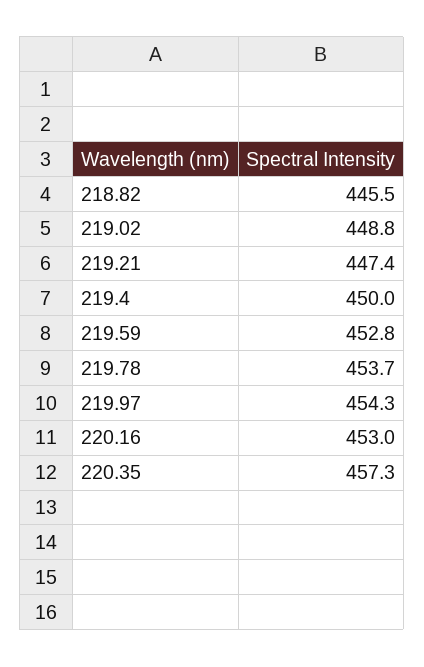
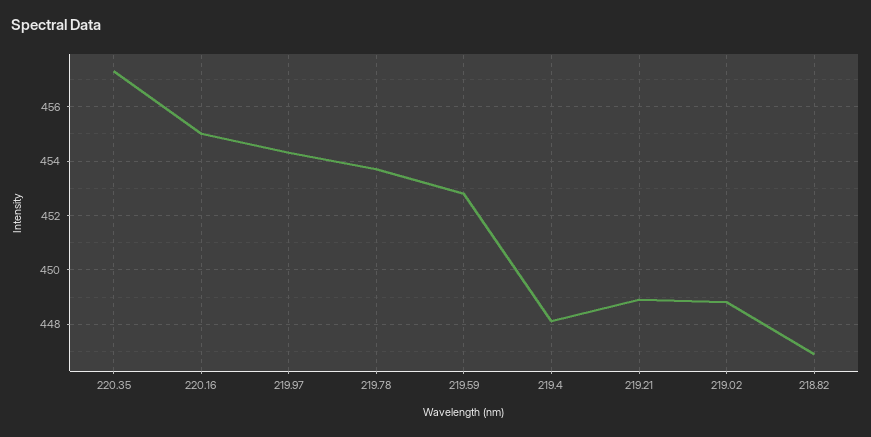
218.82: 445.5 -> 447
219.21: 447.4 -> 449
219.4: 450 -> 448
220.16: 453 -> 455

